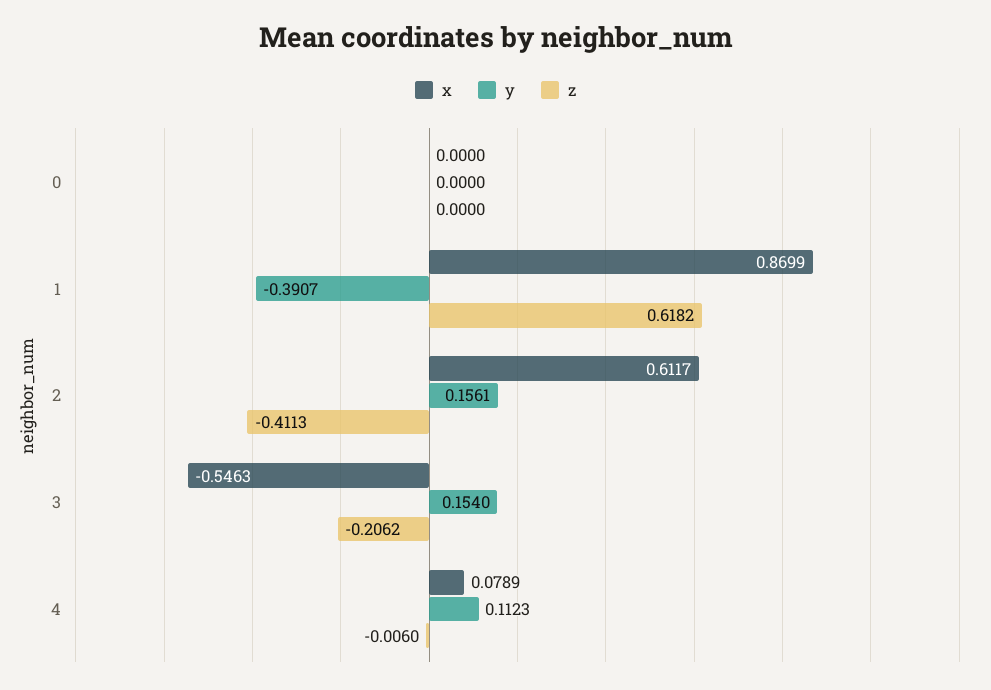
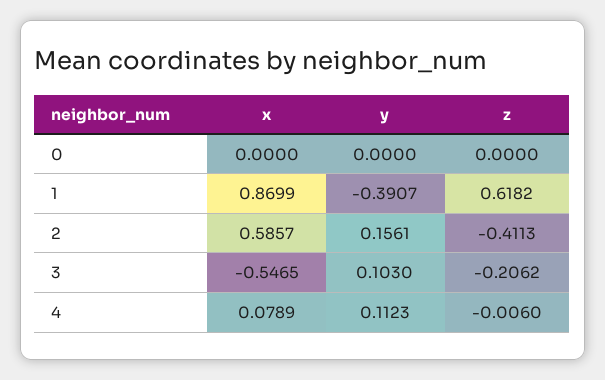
x, 2: 0.6117 -> 0.5857
x, 3: -0.5463 -> -0.5465
y, 3: 0.154 -> 0.103

